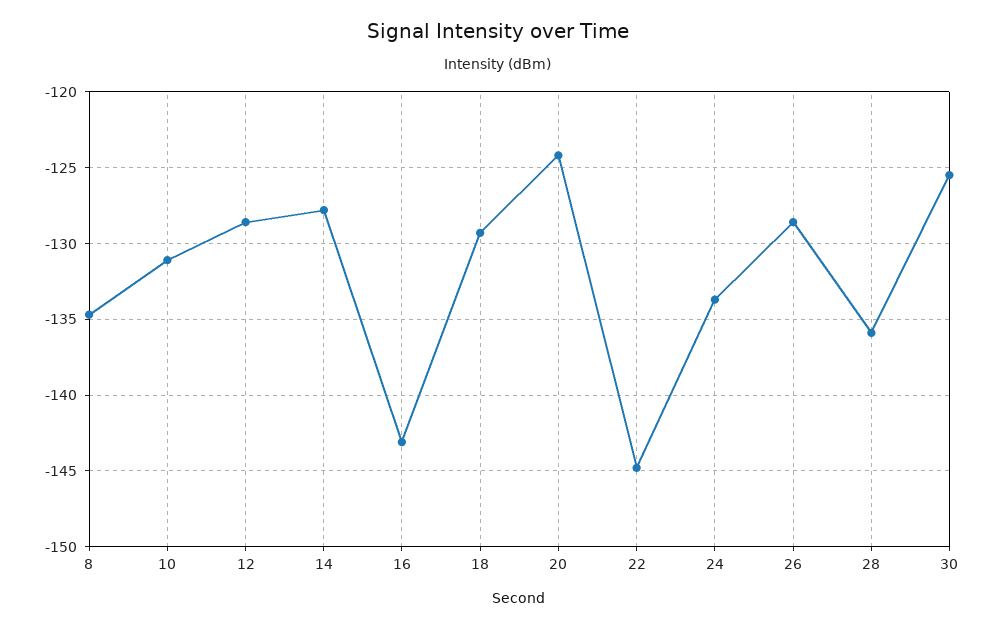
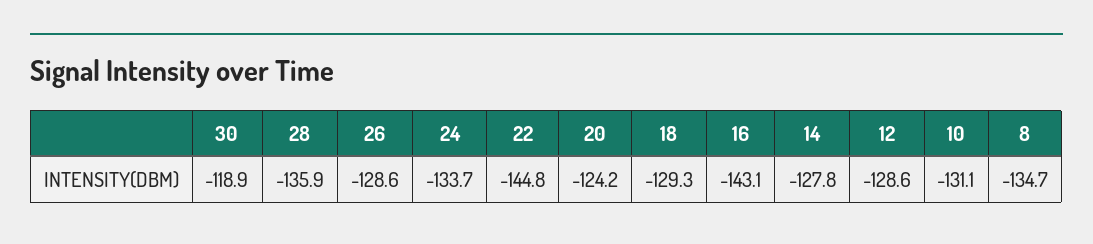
30: -125.5 -> -118.9

